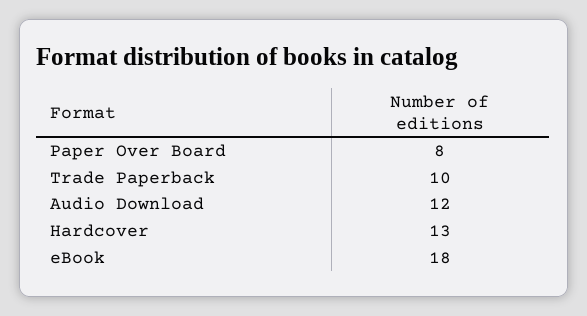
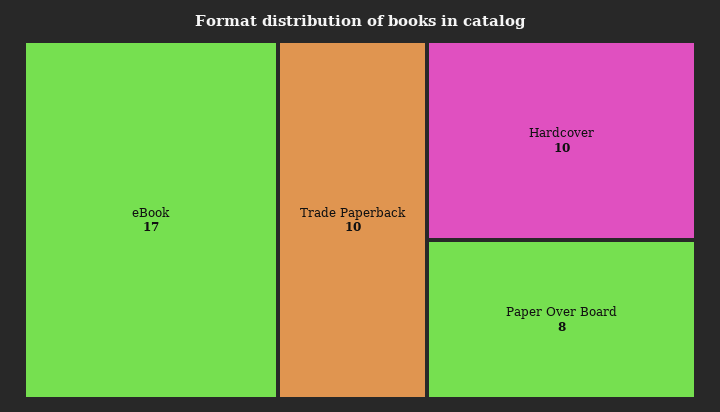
Audio Download: 12 -> none
Hardcover: 13 -> 10
eBook: 18 -> 17

